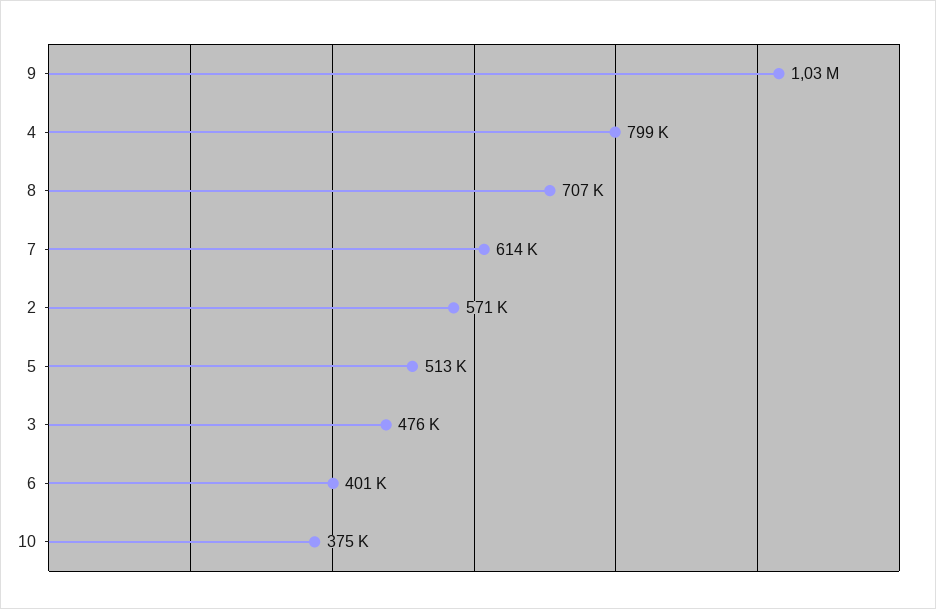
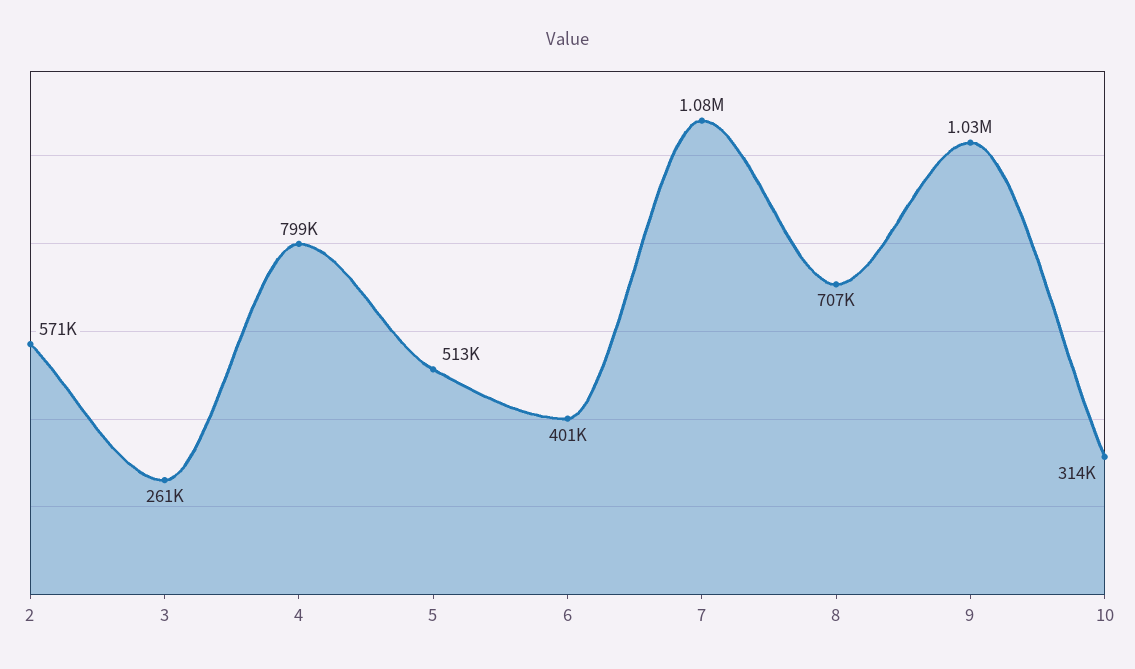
7: 614000 -> 1080000
3: 476000 -> 261000
10: 375000 -> 314000

